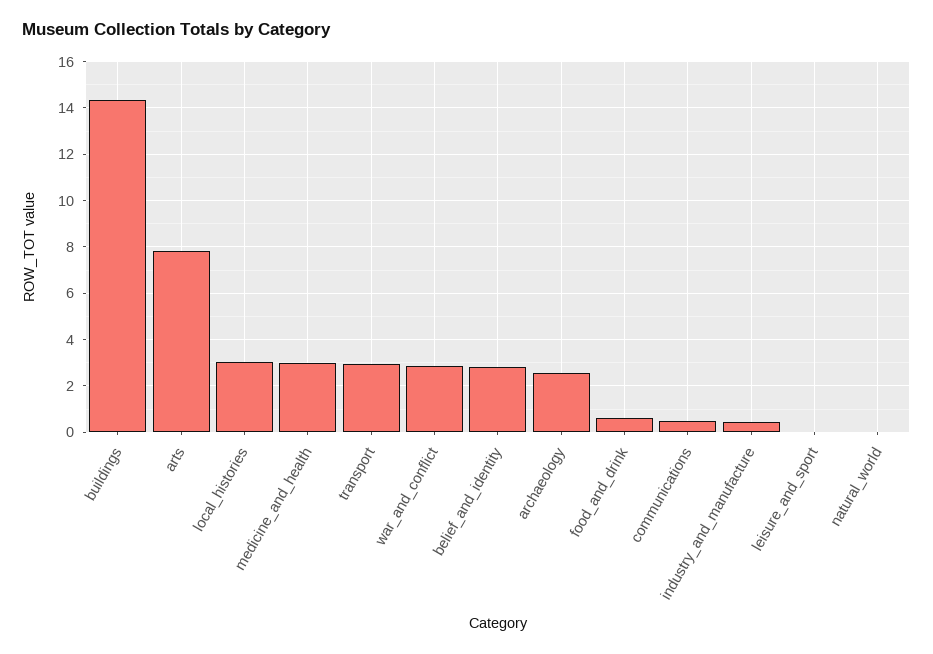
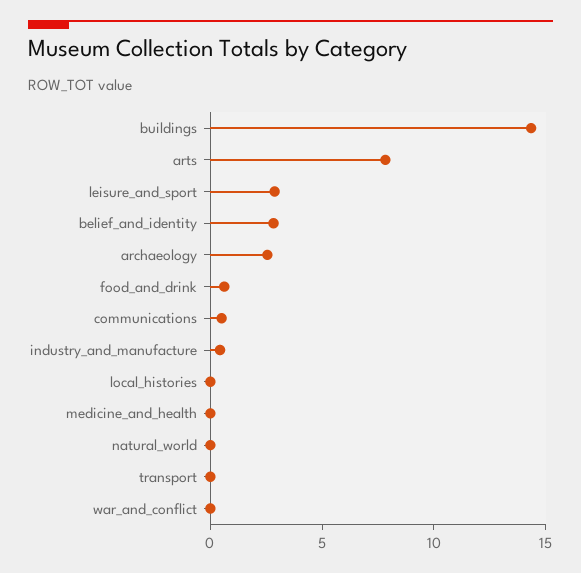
local_histories: 3 -> 0
medicine_and_health: 3 -> 0
transport: 3 -> 0
war_and_conflict: 3 -> 0
leisure_and_sport: 0 -> 3

